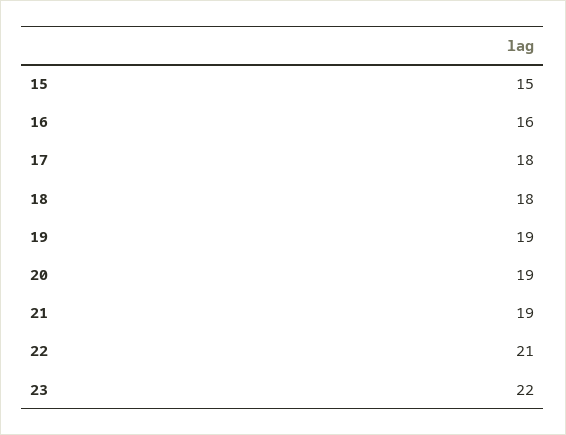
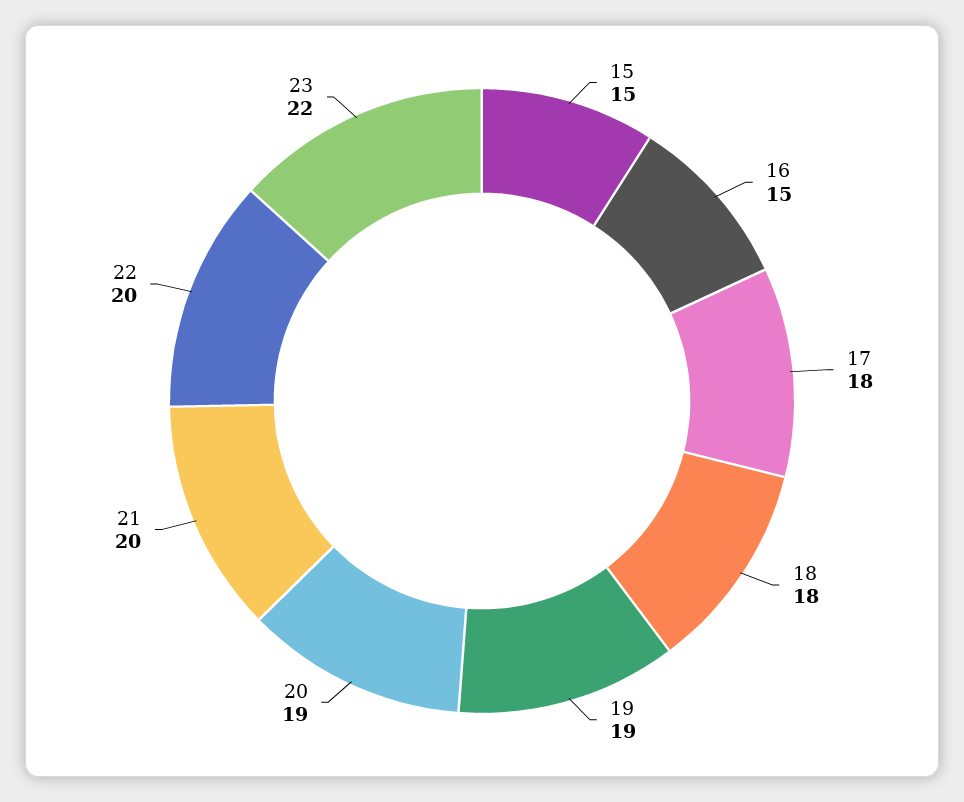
16: 16 -> 15
21: 19 -> 20
22: 21 -> 20

